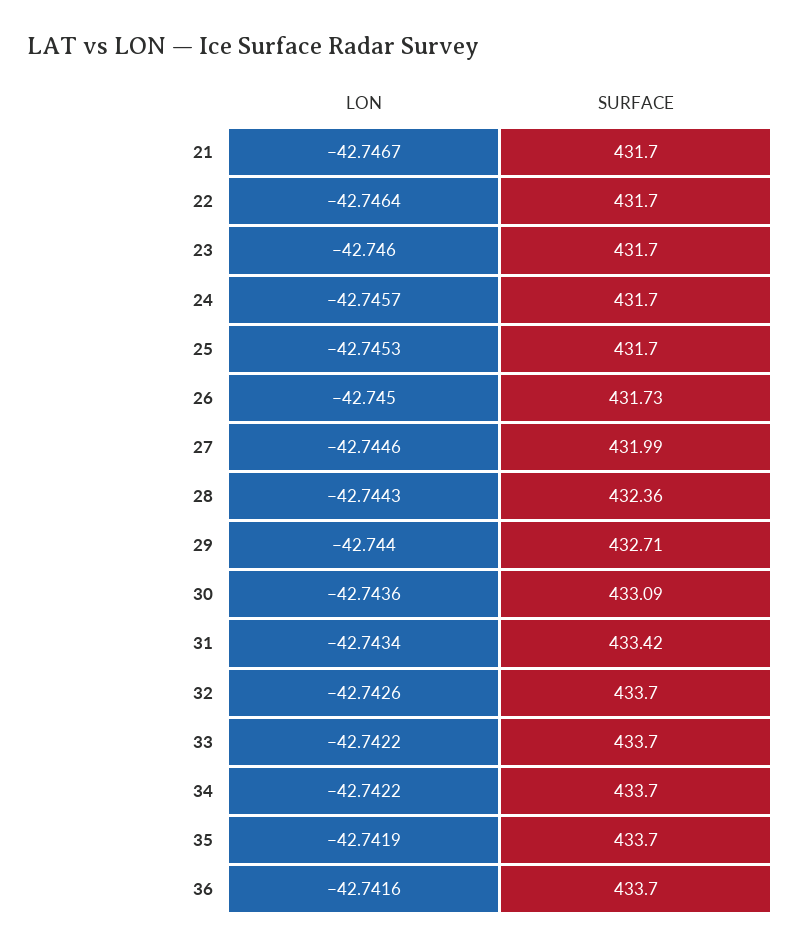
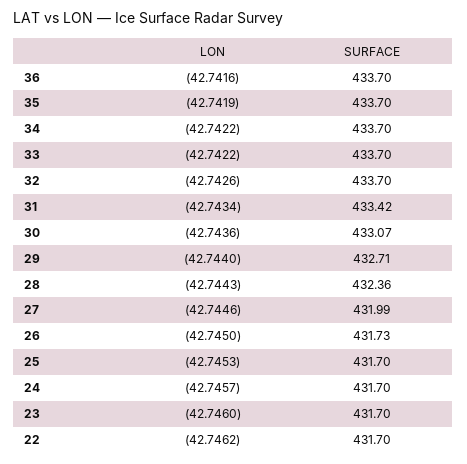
LON, 21: -42.7467 -> none
SURFACE, 21: 431.7 -> none
LON, 22: -42.7464 -> -42.7462
SURFACE, 30: 433.09 -> 433.07

